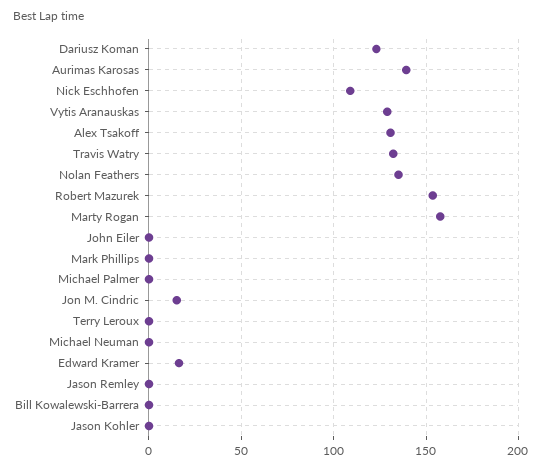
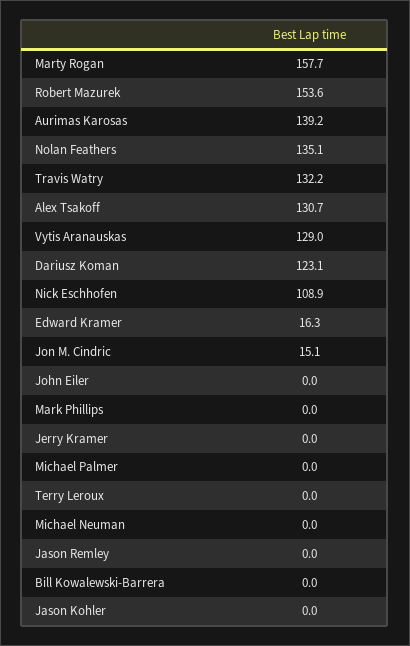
Jerry Kramer: none -> 0

